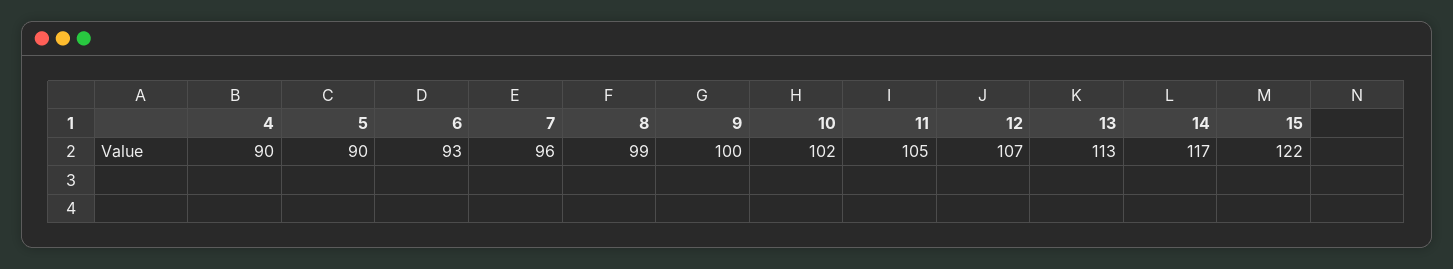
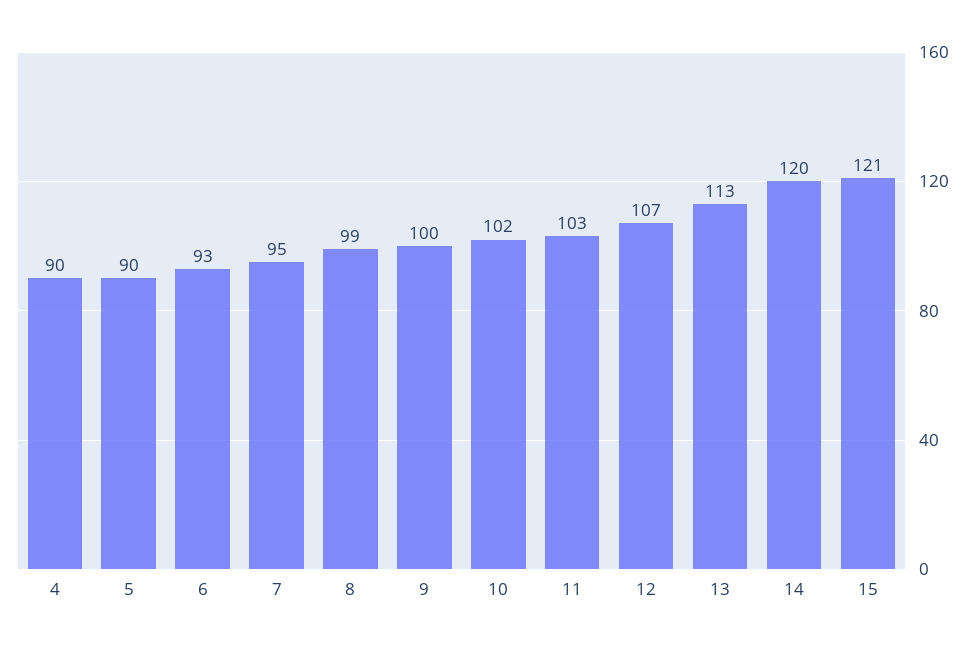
7: 96 -> 95
11: 105 -> 103
14: 117 -> 120
15: 122 -> 121

